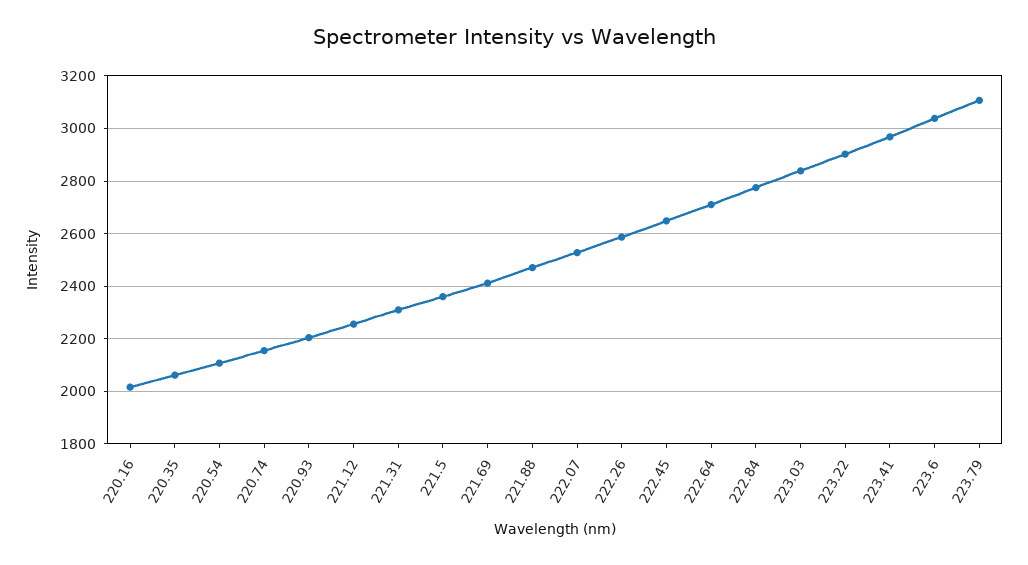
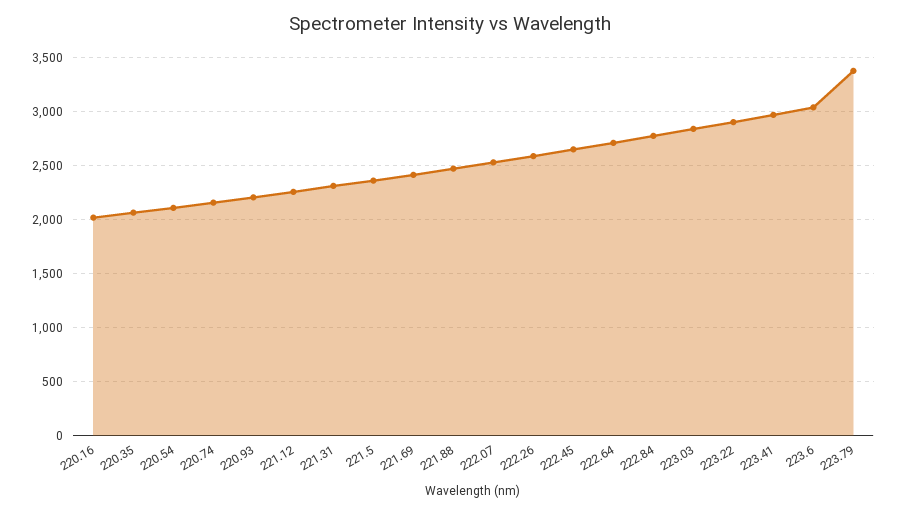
223.79: 3100 -> 3400

